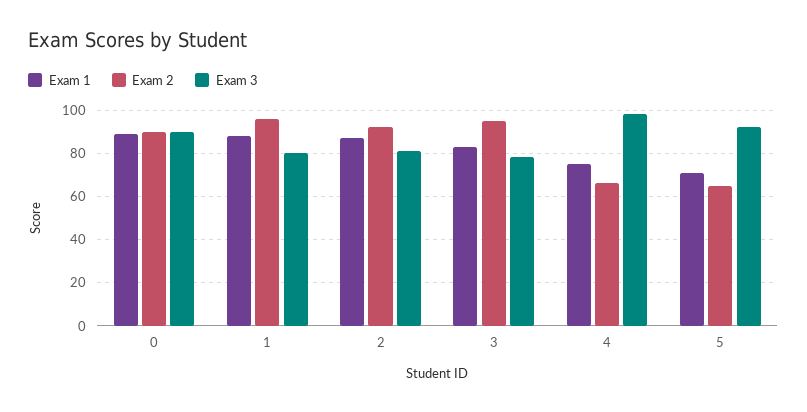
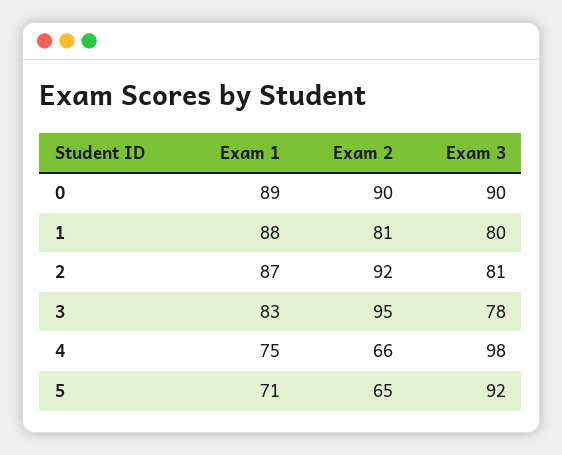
Exam 2, 1: 95 -> 81

